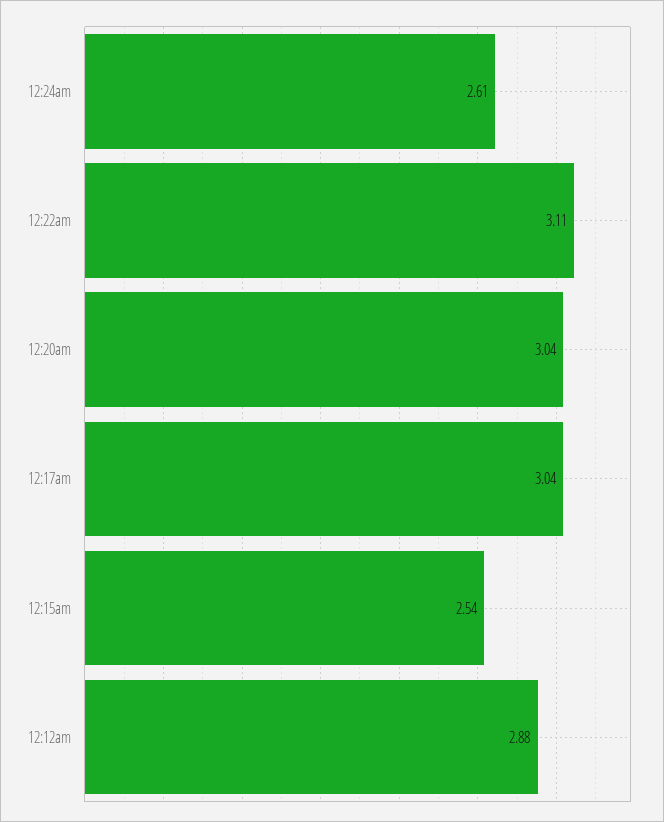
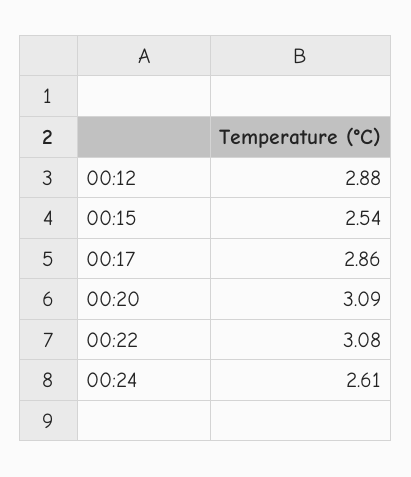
12:22am: 3.11 -> 3.08
12:20am: 3.04 -> 3.09
12:17am: 3.04 -> 2.86

